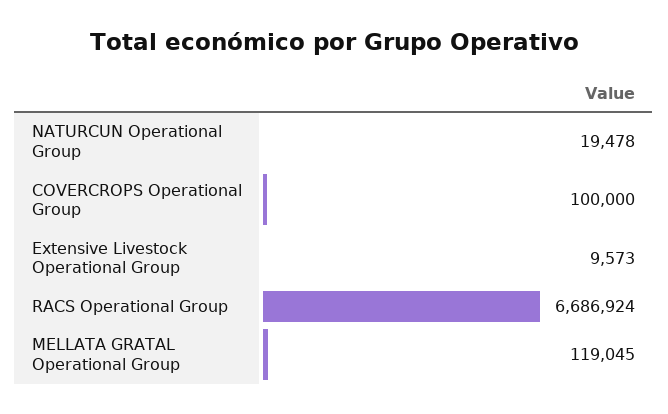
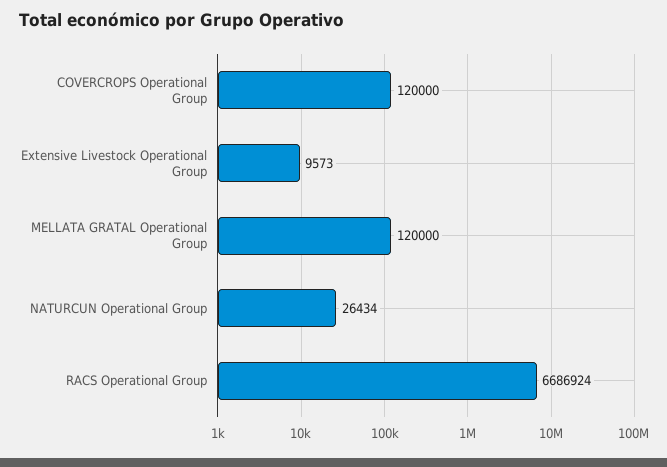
NATURCUN Operational Group: 19478 -> 26434
COVERCROPS Operational Group: 100000 -> 120000
MELLATA GRATAL Operational Group: 119045 -> 120000

